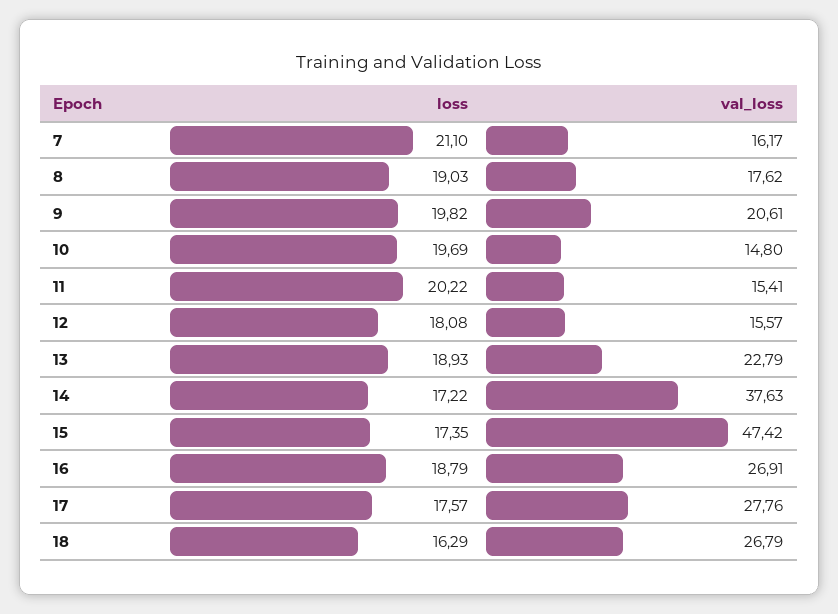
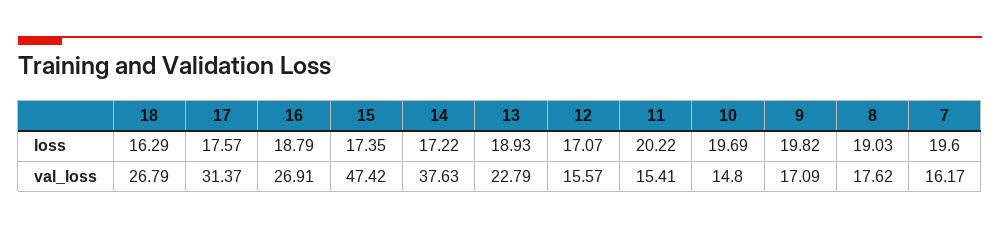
loss, 7: 21.1 -> 19.6
val_loss, 9: 20.61 -> 17.09
loss, 12: 18.08 -> 17.07
val_loss, 17: 27.76 -> 31.37

